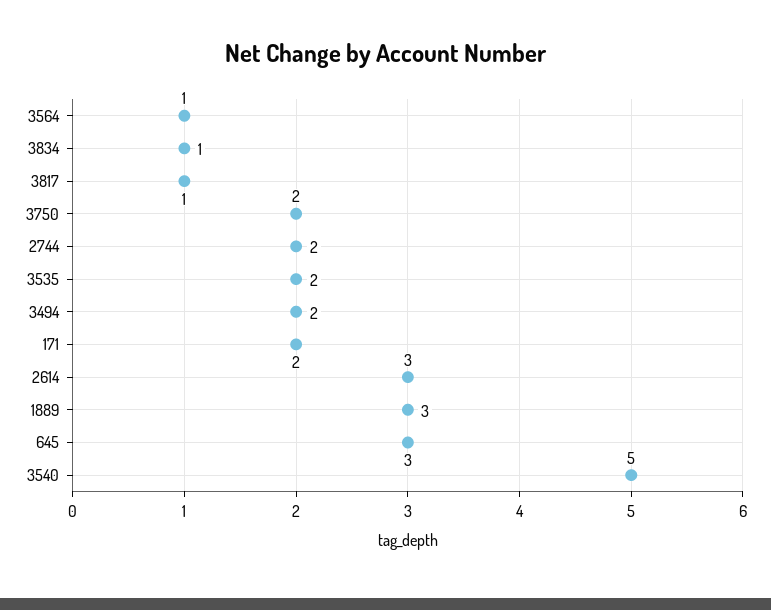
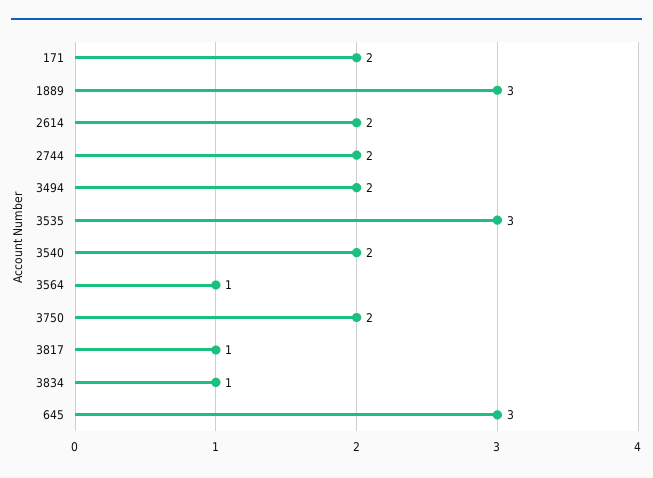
3535: 2 -> 3
2614: 3 -> 2
3540: 5 -> 2

